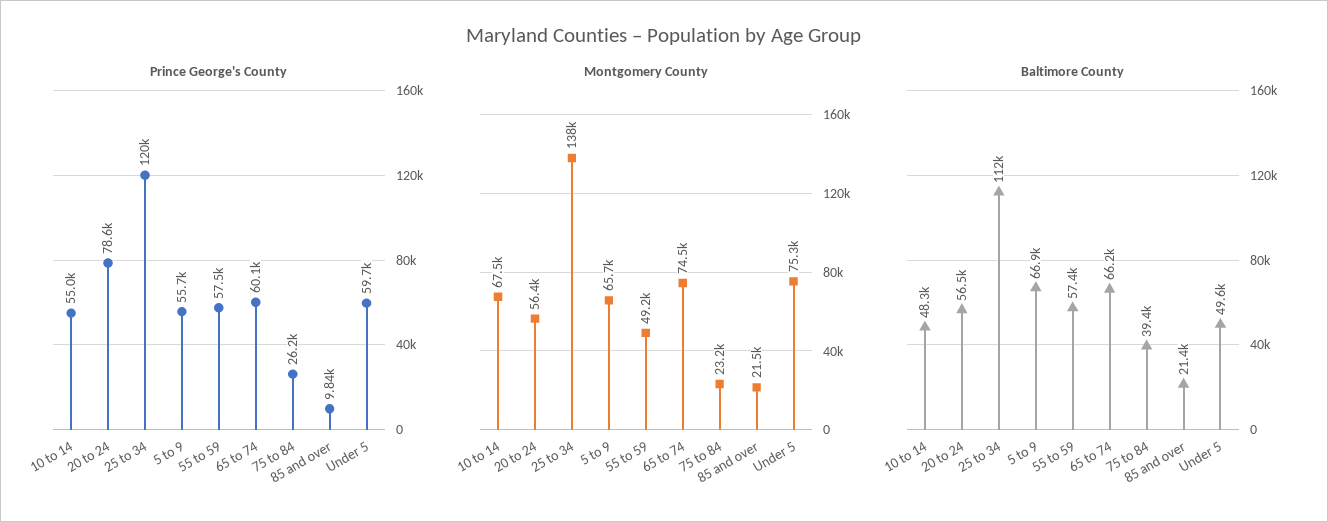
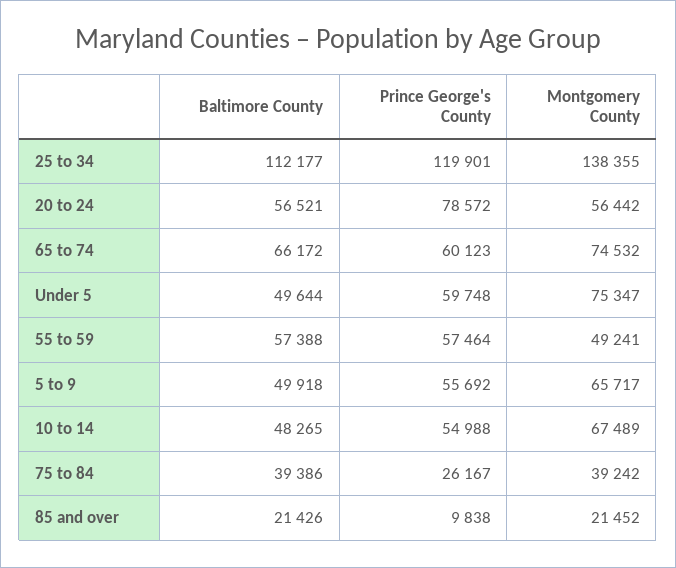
Montgomery County, 75 to 84: 23200 -> 39242
Baltimore County, 5 to 9: 66900 -> 49918

